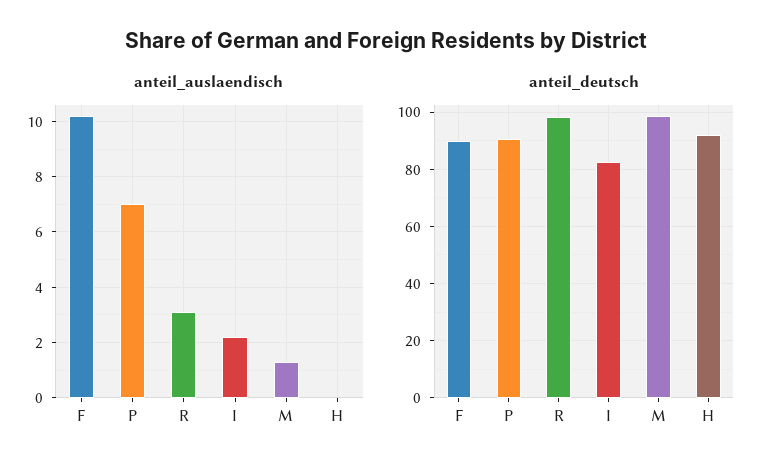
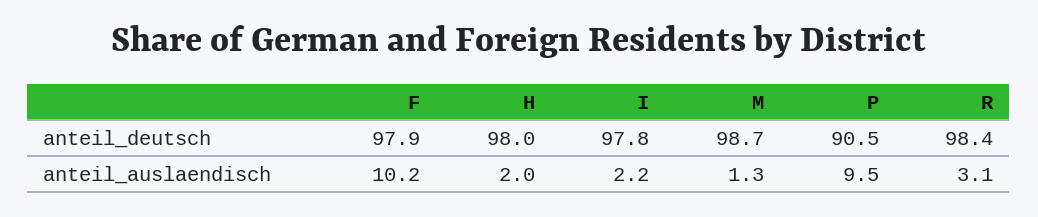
anteil_auslaendisch, P: 7 -> 9.5
anteil_auslaendisch, H: 0 -> 2
anteil_deutsch, F: 90 -> 97.9
anteil_deutsch, I: 82.5 -> 97.8
anteil_deutsch, H: 92.5 -> 98

